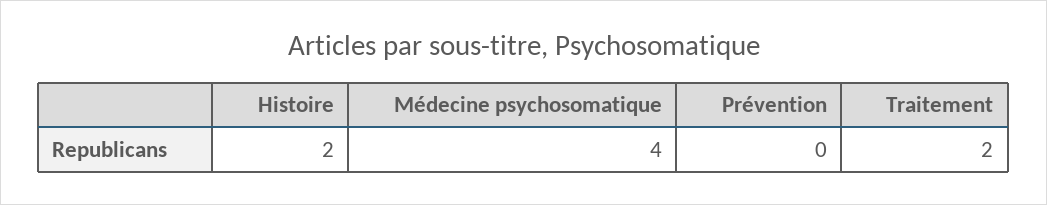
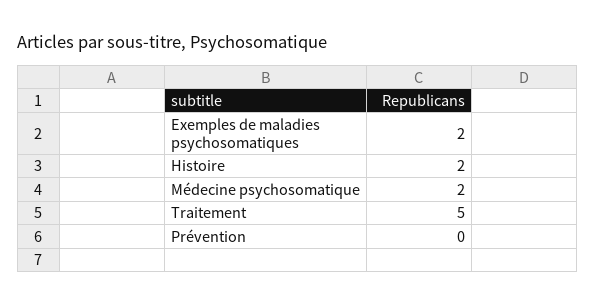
Médecine psychosomatique: 4 -> 2
Traitement: 2 -> 5
Exemples de maladies psychosomatiques: none -> 2

